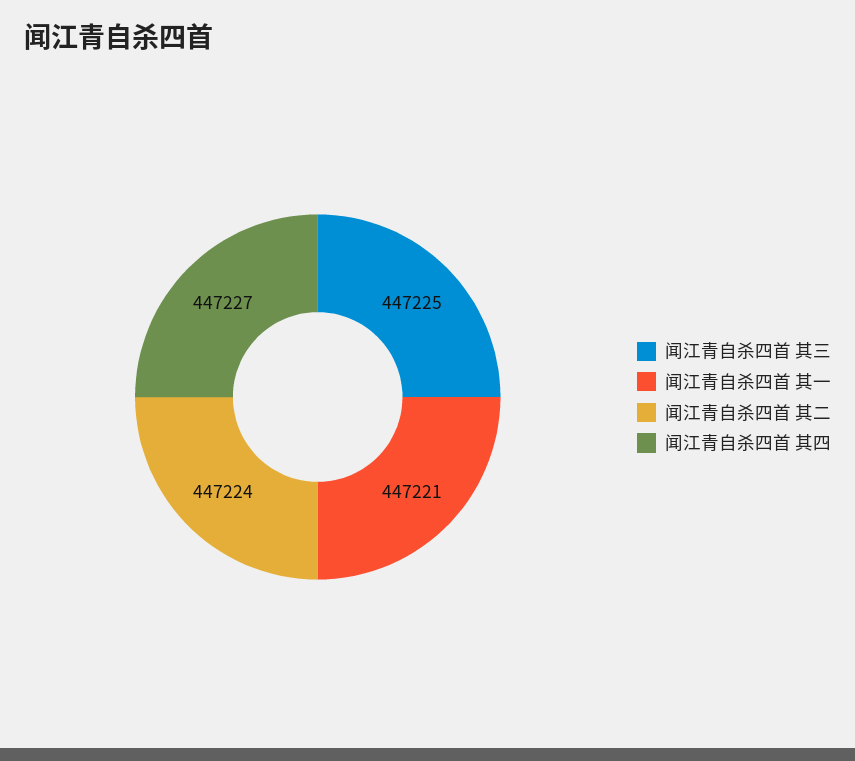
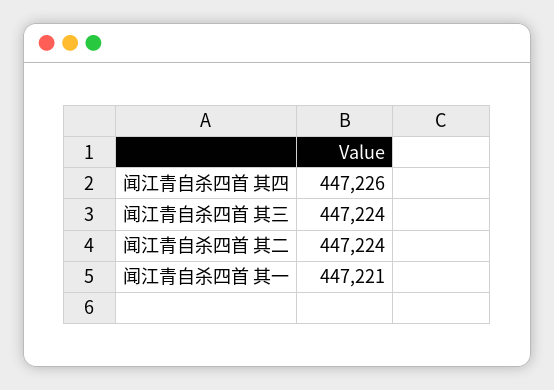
闻江青自杀四首 其三: 447225 -> 447224
闻江青自杀四首 其四: 447227 -> 447226

